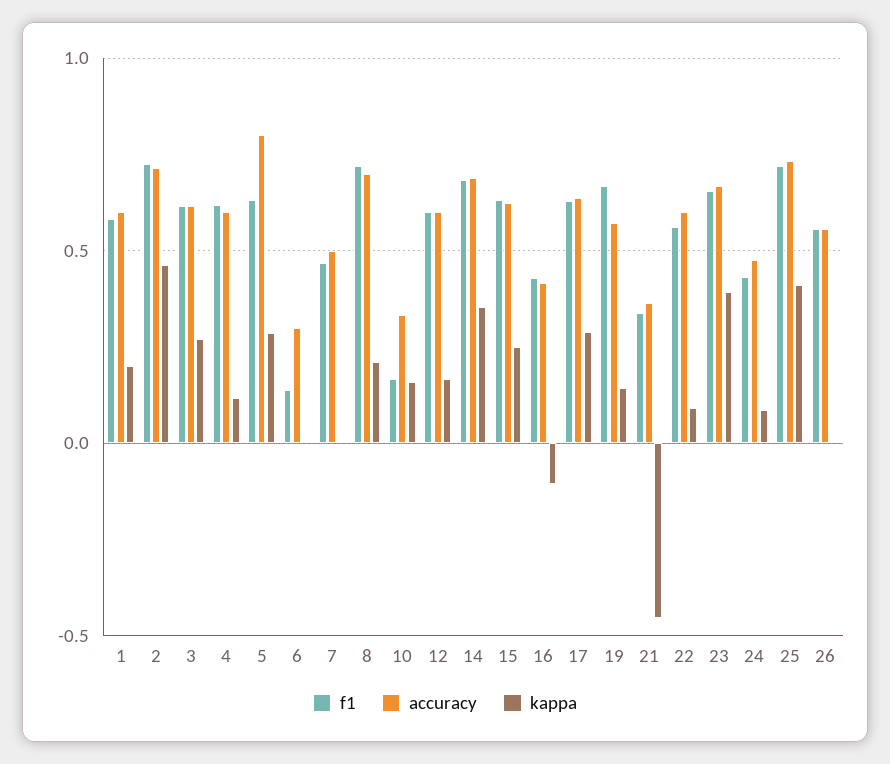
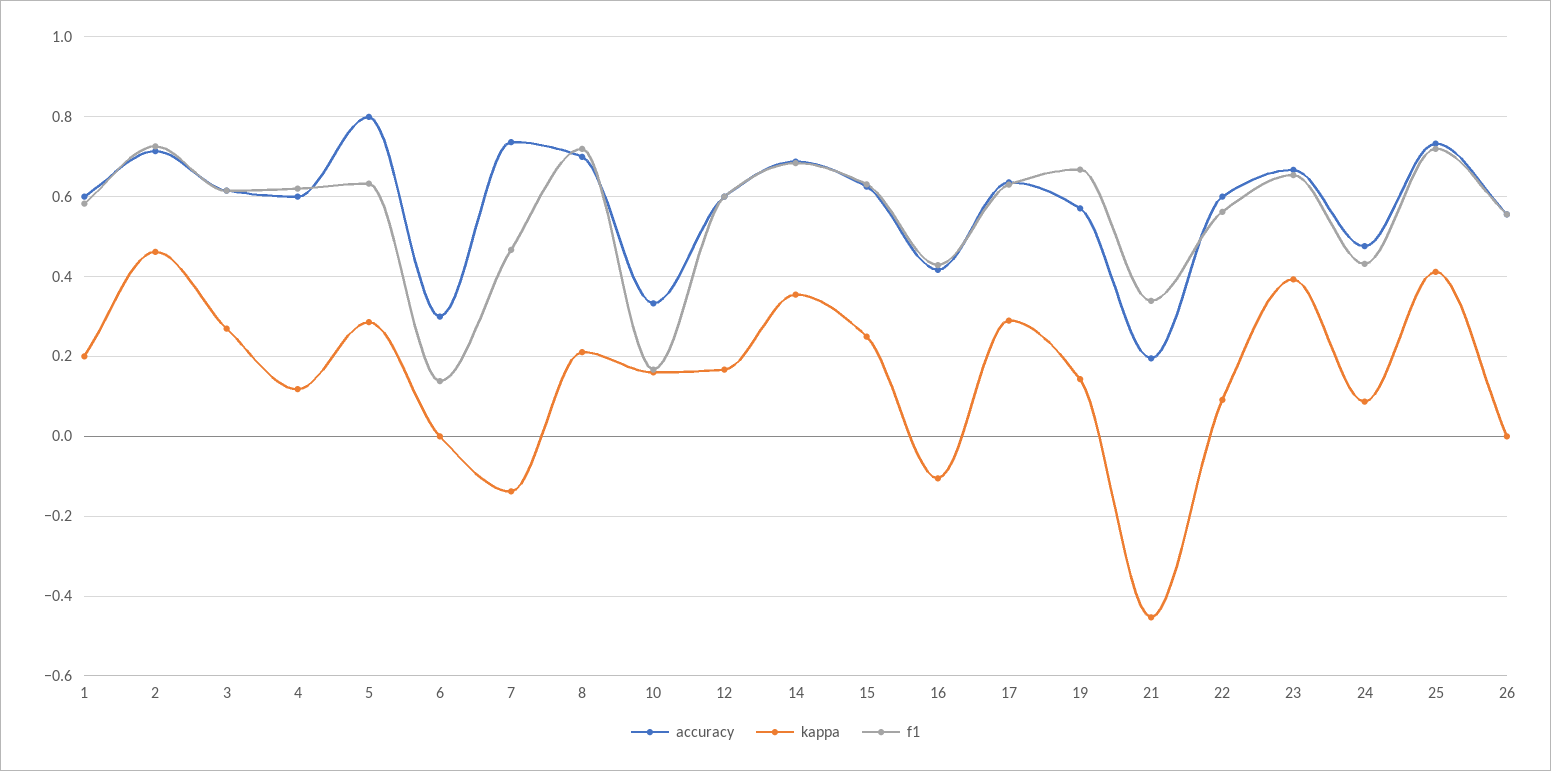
accuracy, 7: 0.5 -> 0.74
kappa, 7: 0 -> -0.14
accuracy, 21: 0.35 -> 0.2

